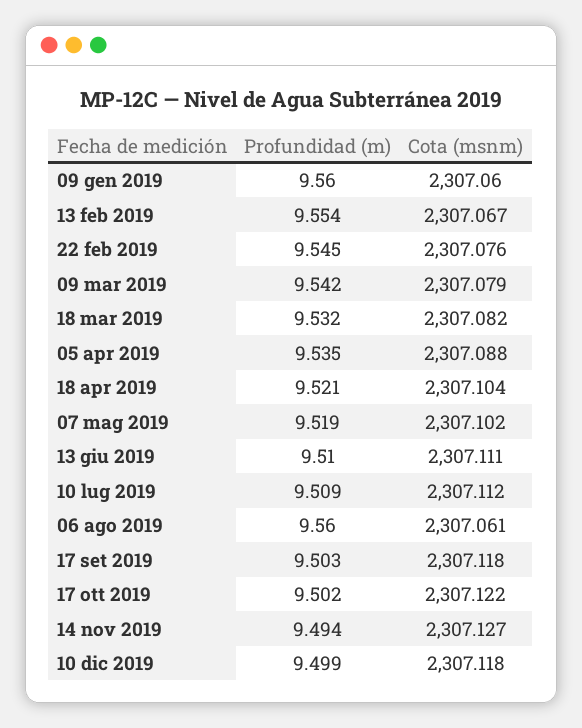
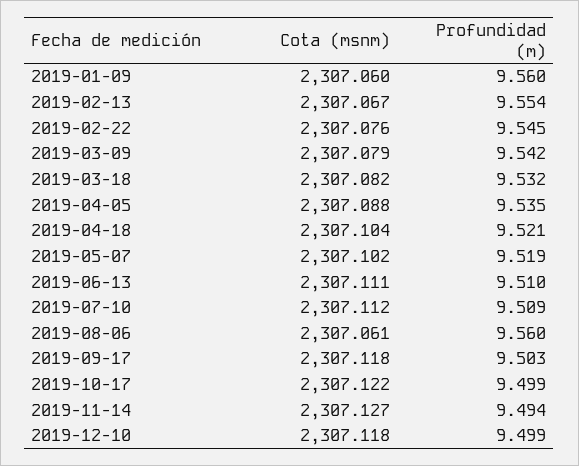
Profundidad (m), 17 ott 2019: 9.502 -> 9.499

